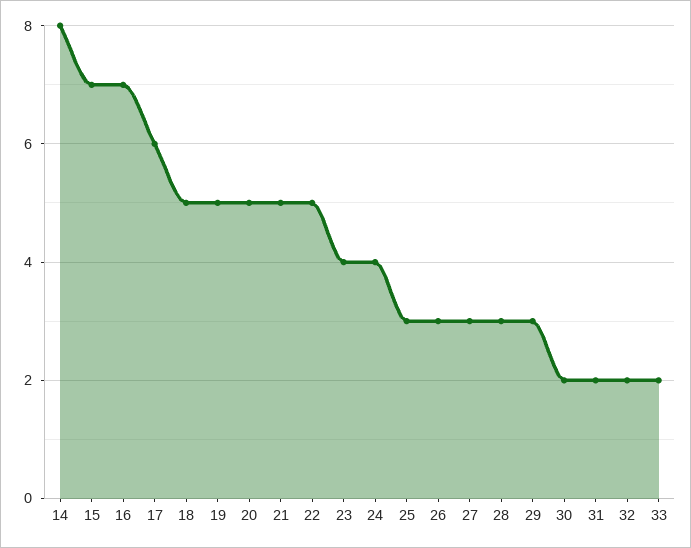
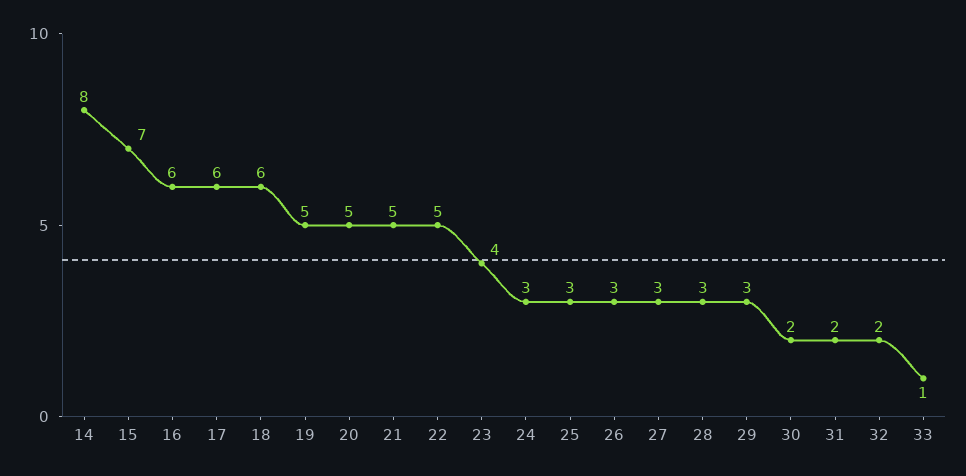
16: 7 -> 6
18: 5 -> 6
24: 4 -> 3
33: 2 -> 1

